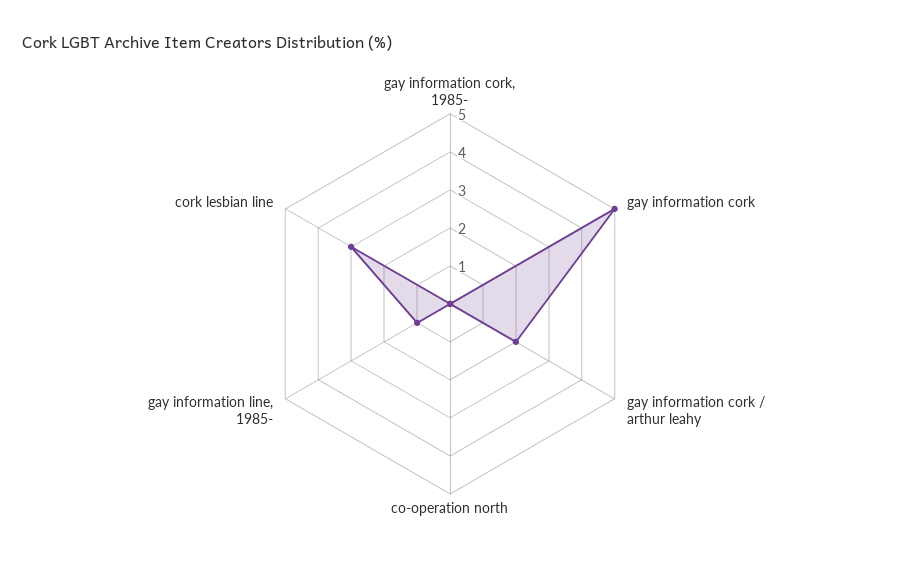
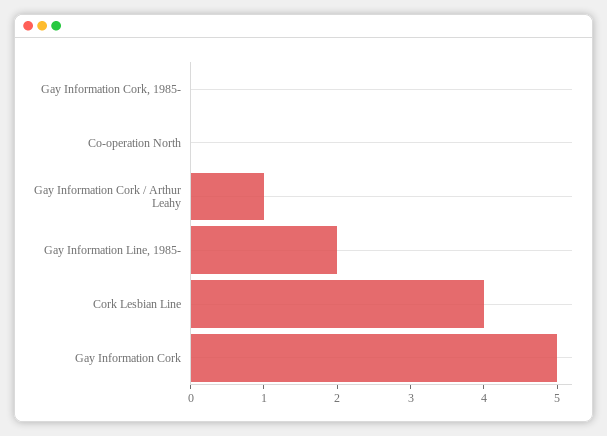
gay information cork / arthur leahy: 2 -> 1
gay information line, 1985-: 1 -> 2
cork lesbian line: 3 -> 4

